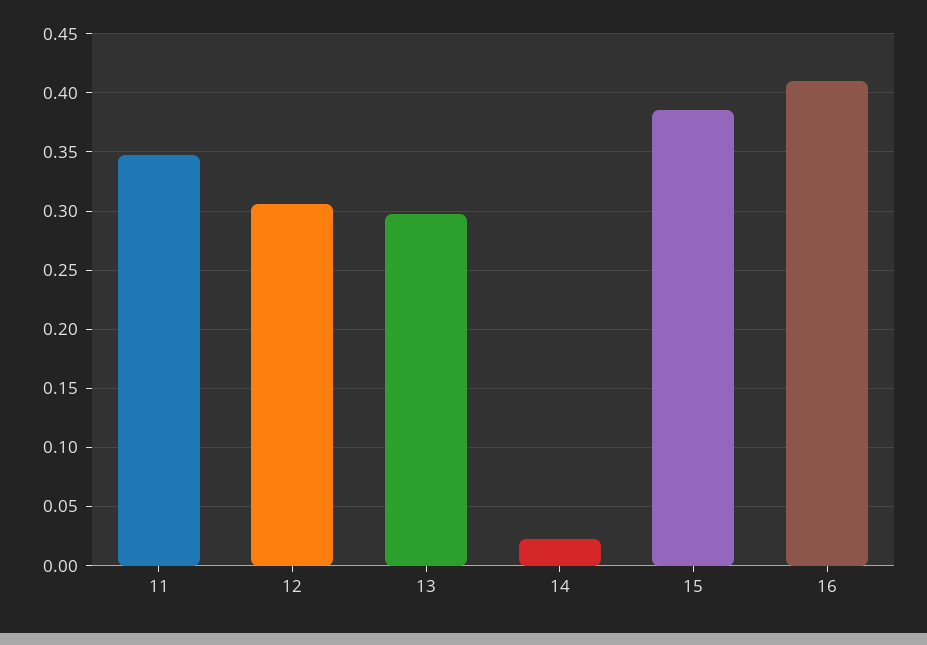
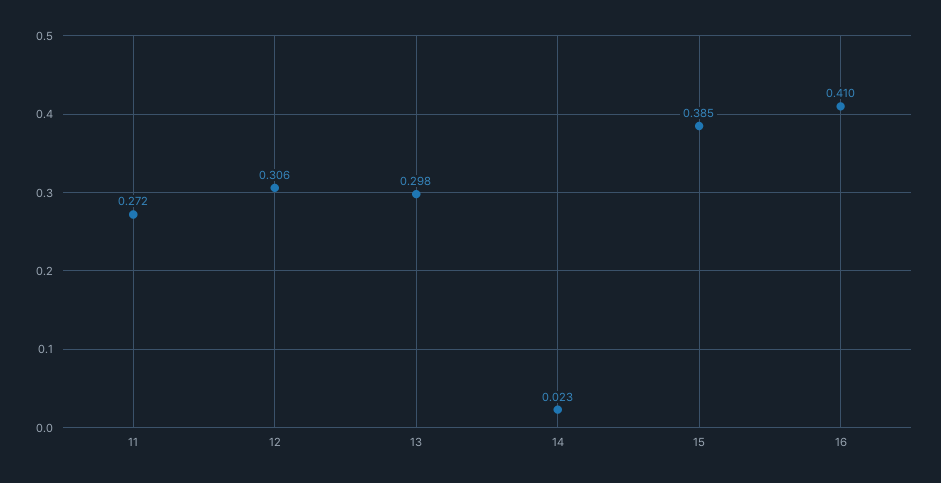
11: 0.35 -> 0.272

